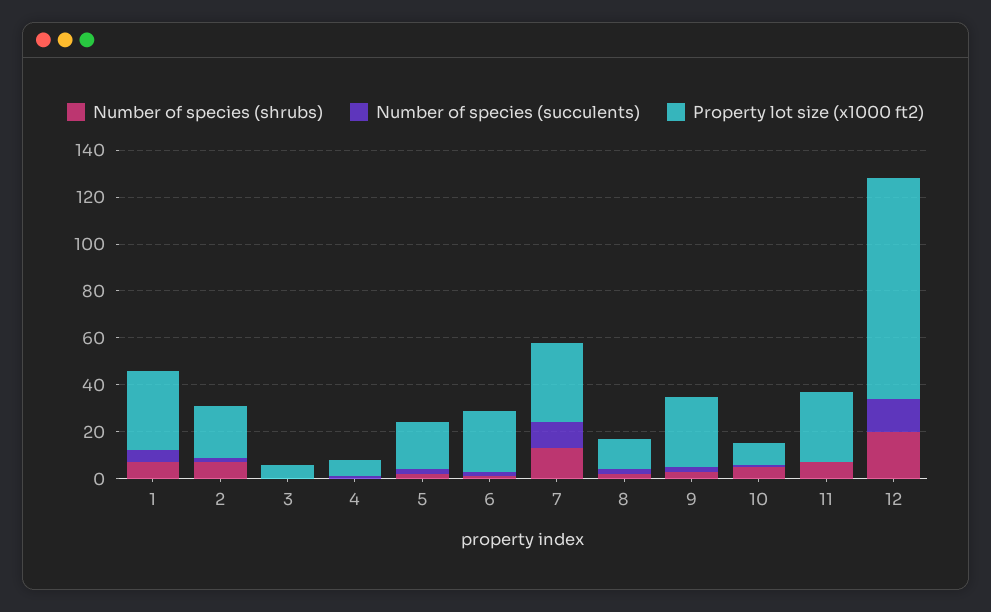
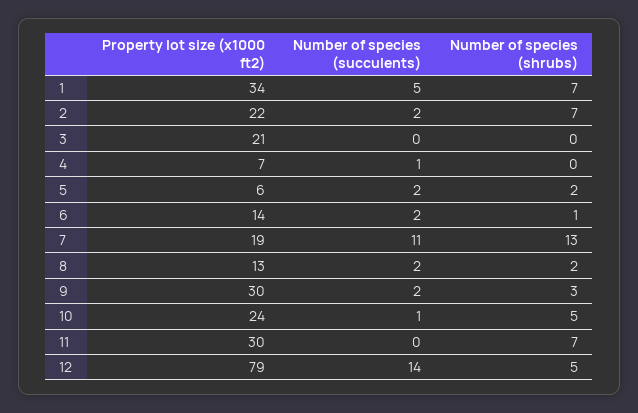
Property lot size (x1000 ft2), 3: 5 -> 21
Property lot size (x1000 ft2), 5: 20 -> 6
Property lot size (x1000 ft2), 6: 25 -> 14
Property lot size (x1000 ft2), 7: 35 -> 19
Property lot size (x1000 ft2), 10: 10 -> 24
Number of species (shrubs), 12: 20 -> 5
Property lot size (x1000 ft2), 12: 95 -> 79

